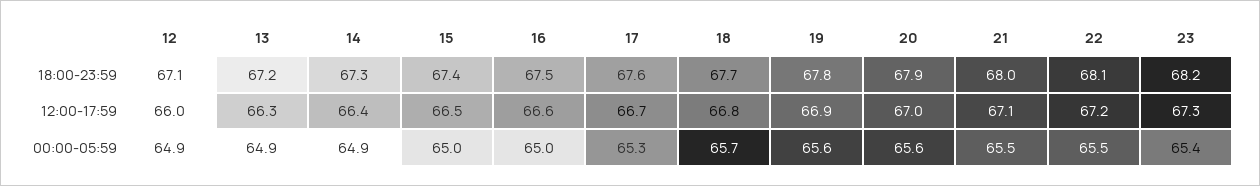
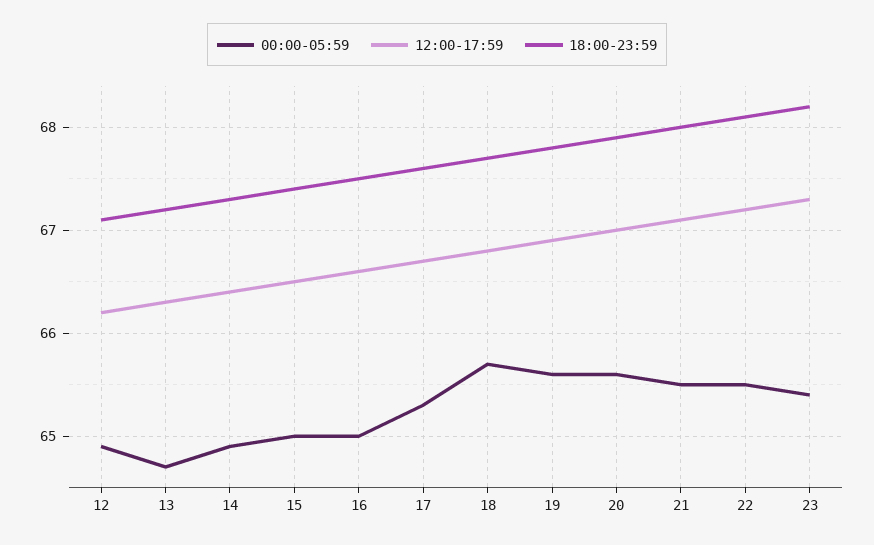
12:00-17:59, 12: 66 -> 66.2
00:00-05:59, 13: 64.9 -> 64.7

